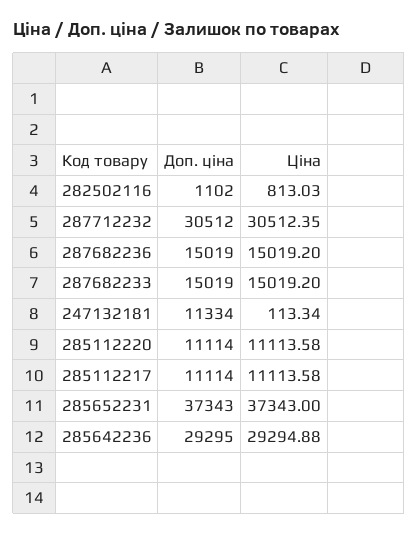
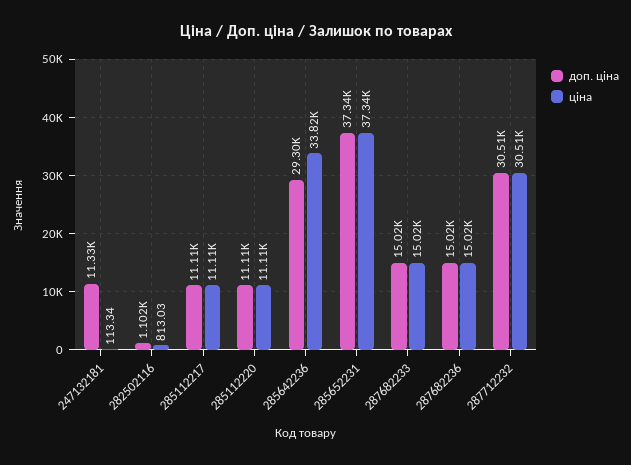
Ціна, 285642236: 29294.88 -> 33820

